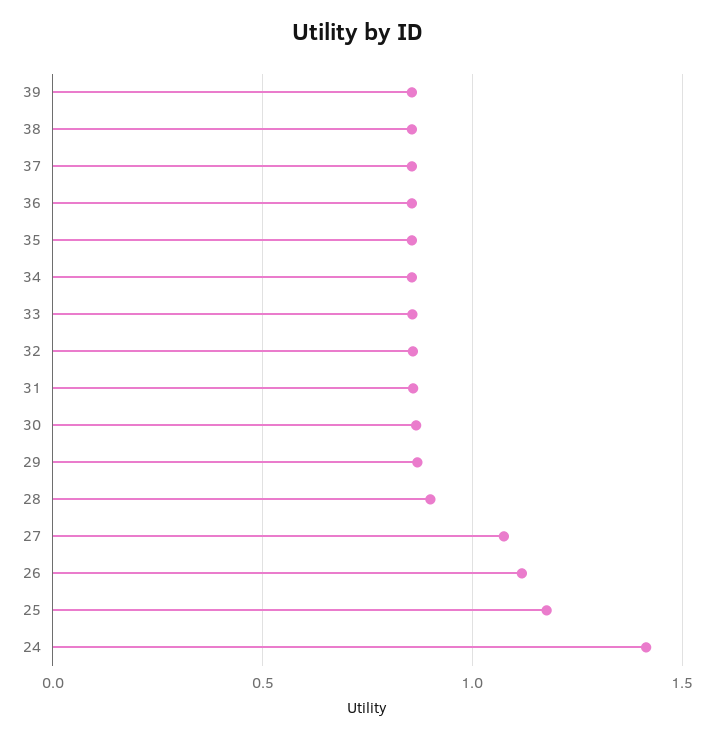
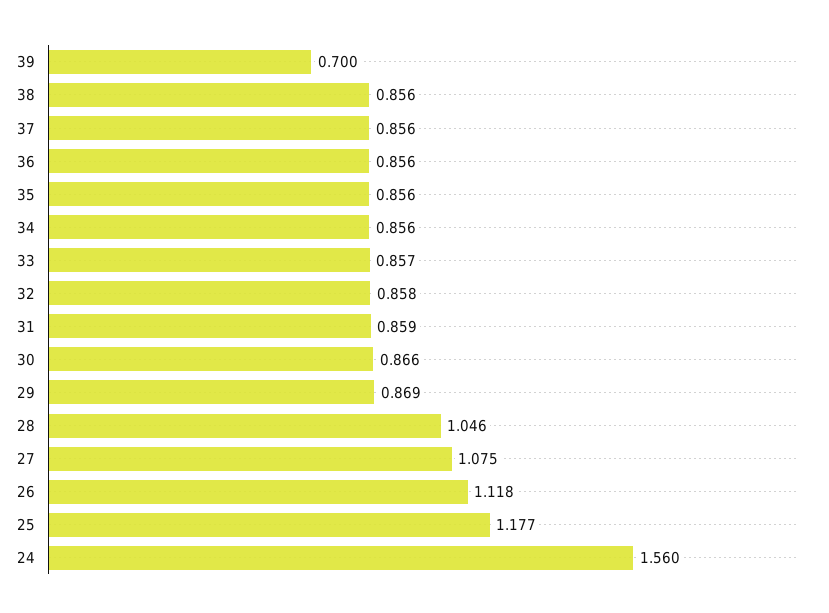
39: 0.85 -> 0.7
28: 0.9 -> 1.046
24: 1.4 -> 1.56

